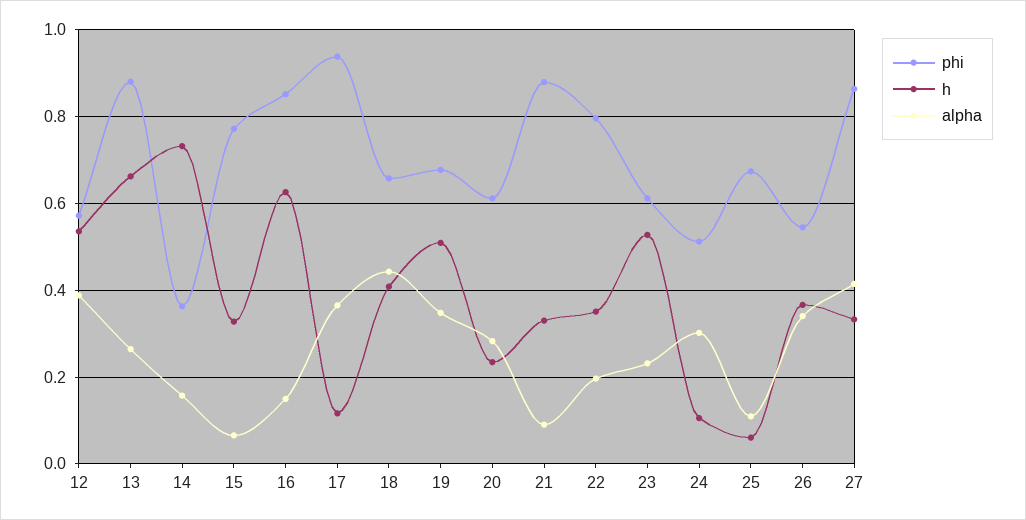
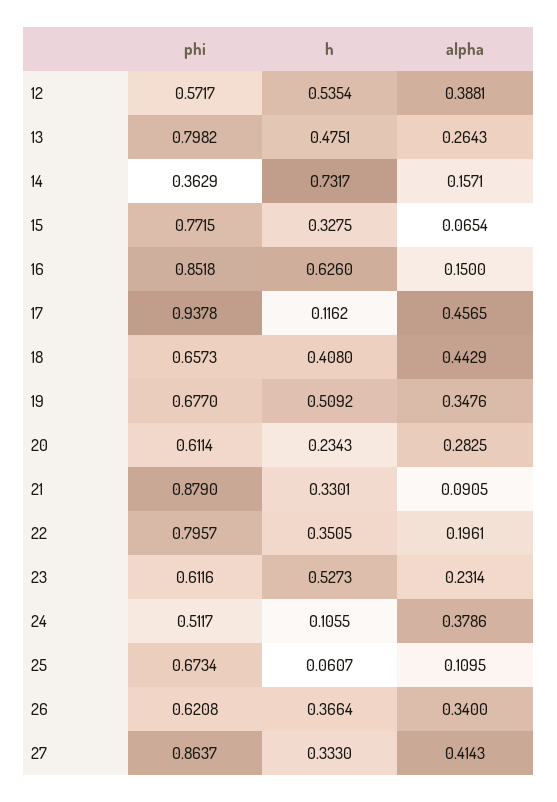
phi, 13: 0.88 -> 0.7982
h, 13: 0.66 -> 0.4751
alpha, 17: 0.36 -> 0.4565
alpha, 24: 0.3 -> 0.3786
phi, 26: 0.54 -> 0.6208

